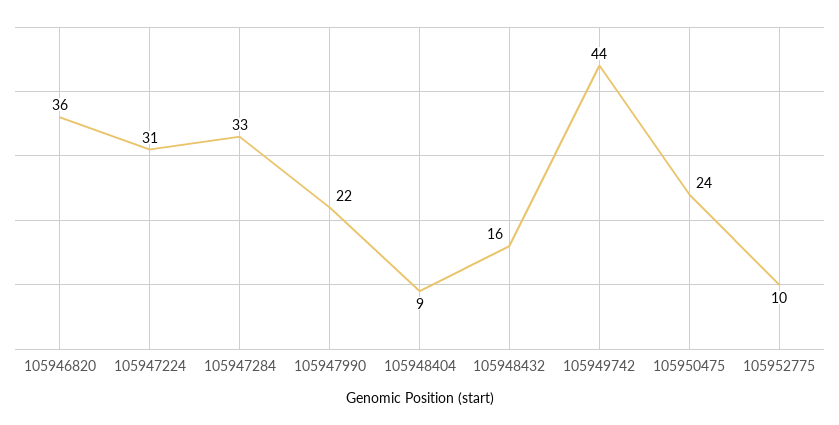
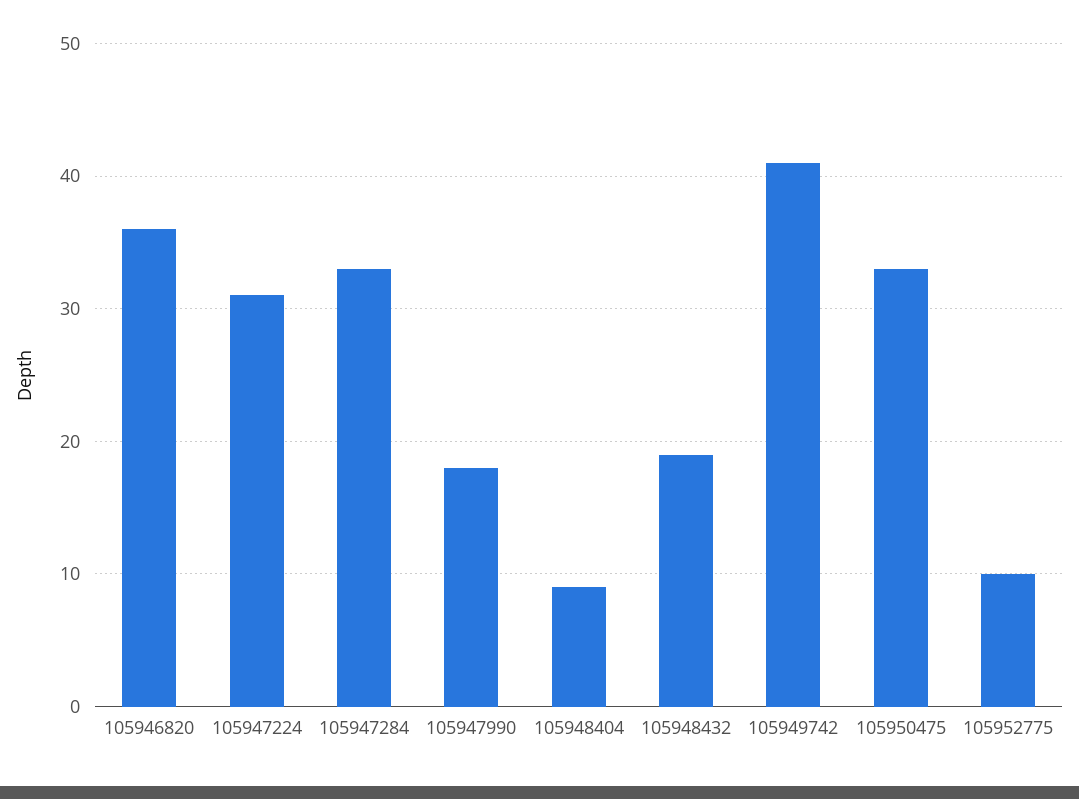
105947990: 22 -> 18
105948432: 16 -> 19
105949742: 44 -> 41
105950475: 24 -> 33

